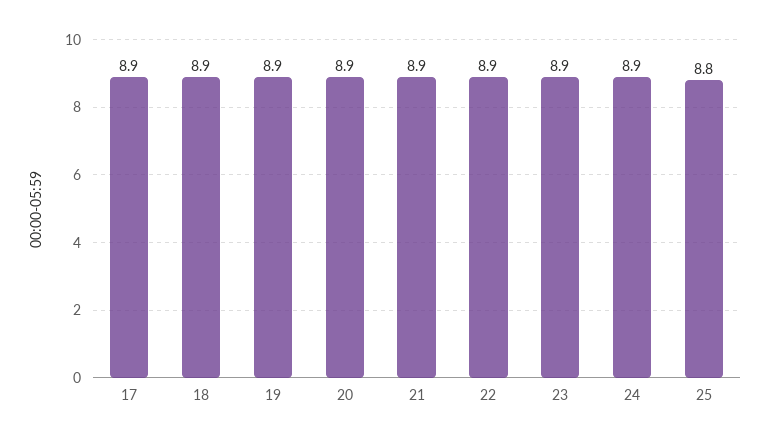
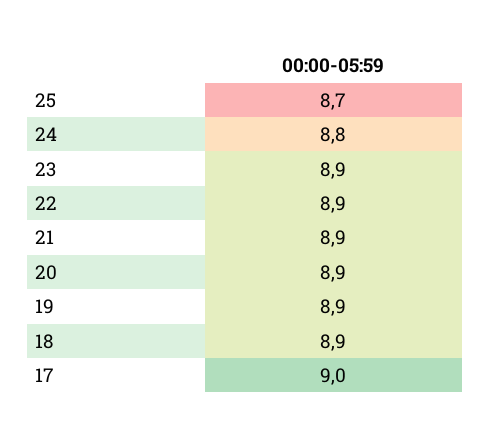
17: 8.9 -> 9
24: 8.9 -> 8.8
25: 8.8 -> 8.7

